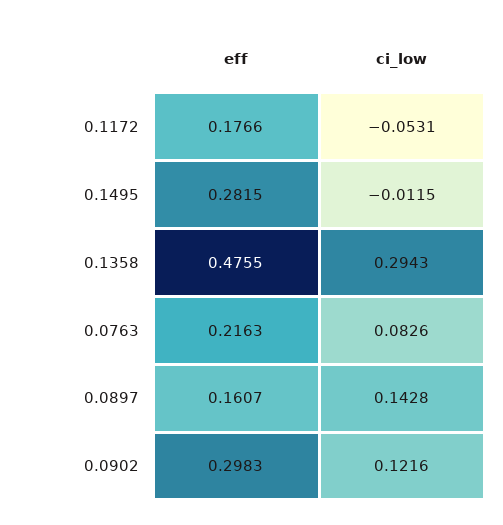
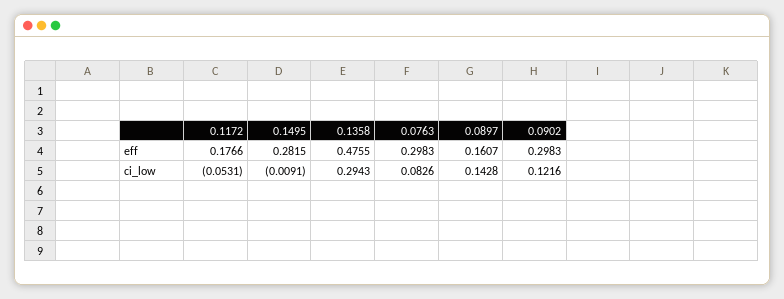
ci_low, 0.1495: -0.0115 -> -0.0091
eff, 0.0763: 0.2163 -> 0.2983

